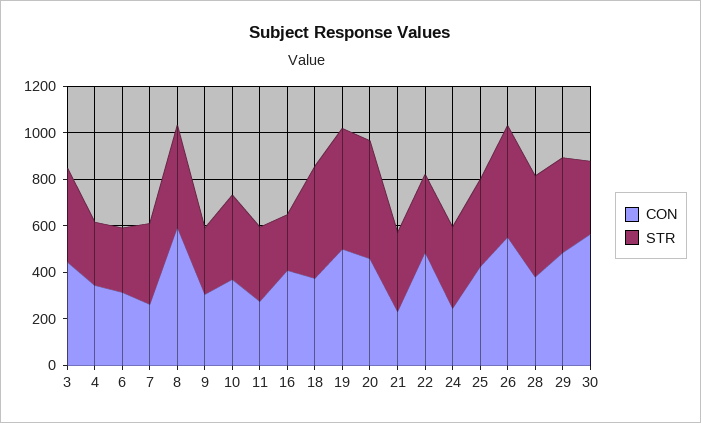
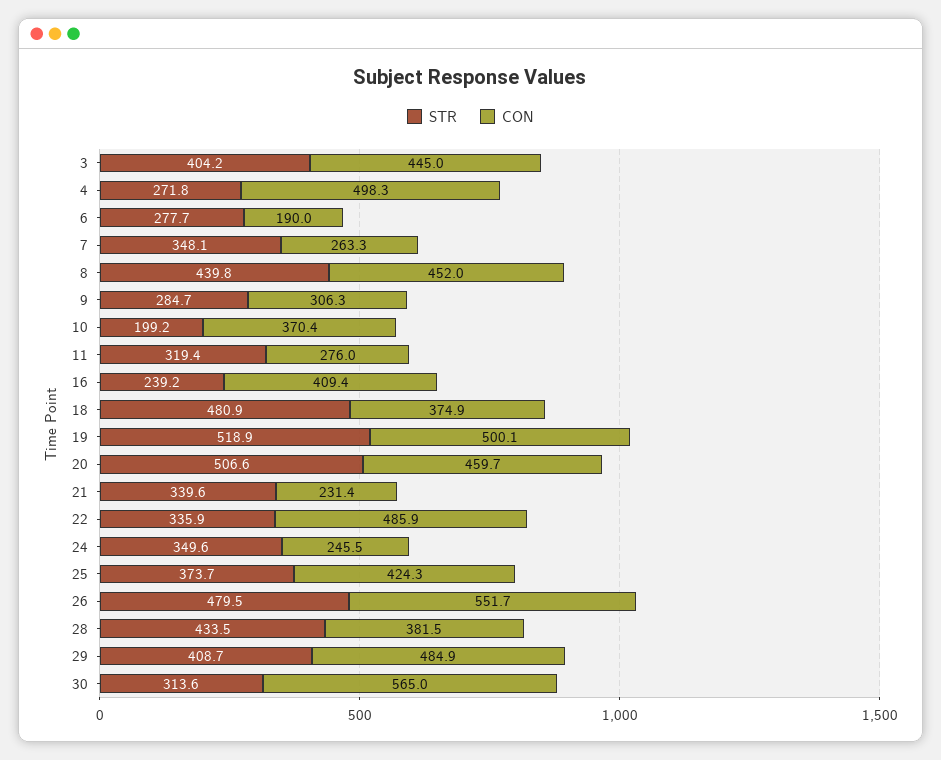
CON, 4: 350 -> 498.3
CON, 6: 300 -> 190
CON, 8: 600 -> 452
STR, 10: 350 -> 199.2

